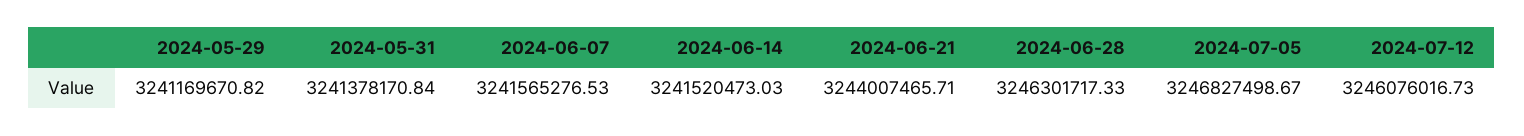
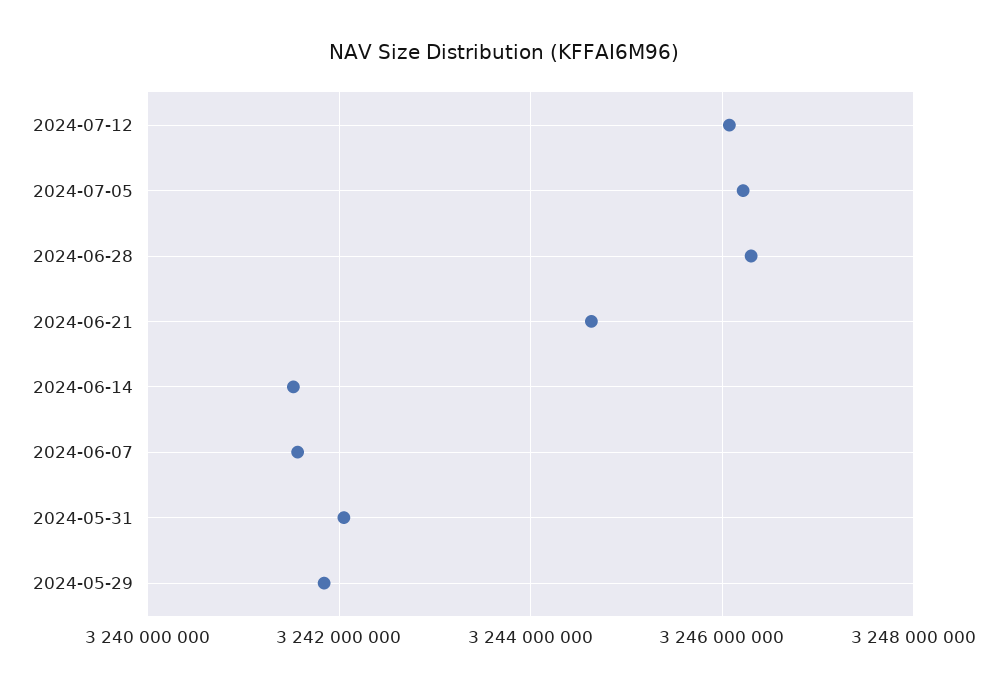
2024-05-29: 3241169670.82 -> 3241800000
2024-05-31: 3241378170.84 -> 3242000000
2024-06-21: 3244007465.71 -> 3244600000
2024-07-05: 3246827498.67 -> 3246200000

